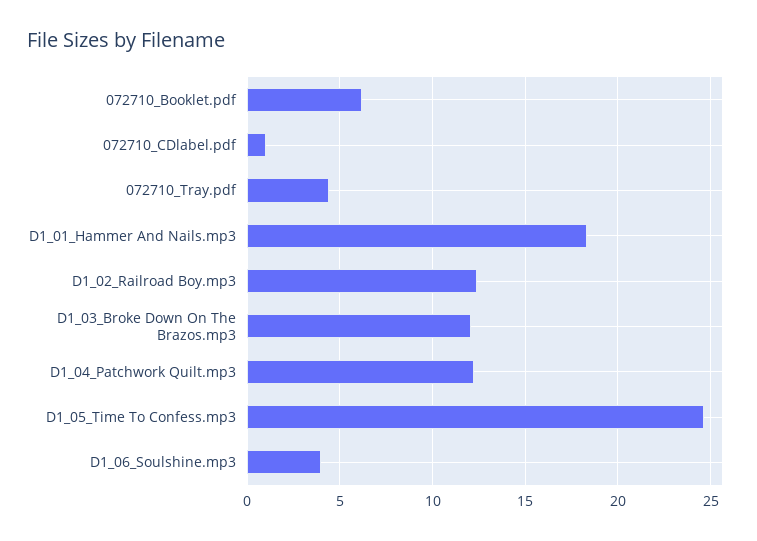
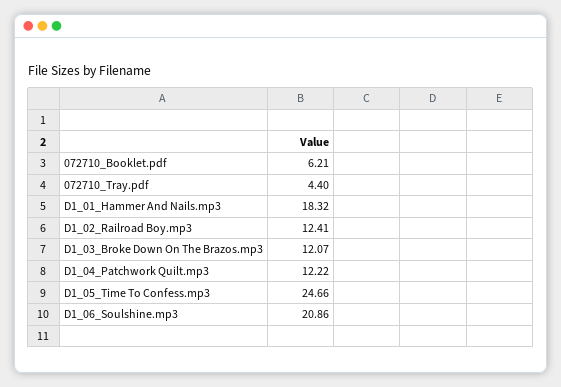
072710_CDlabel.pdf: 1 -> none
D1_06_Soulshine.mp3: 4 -> 20.86

